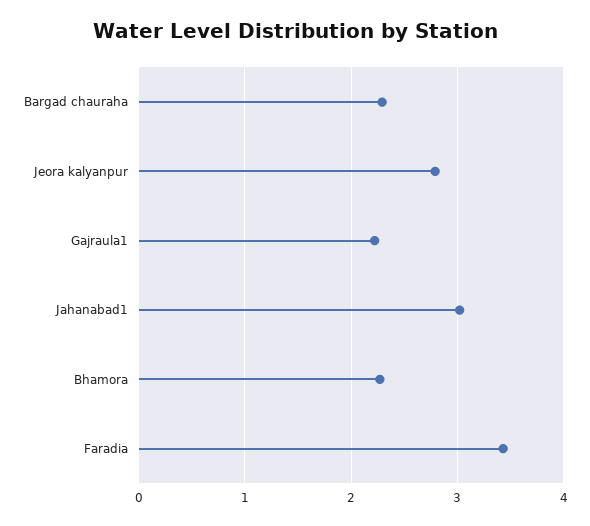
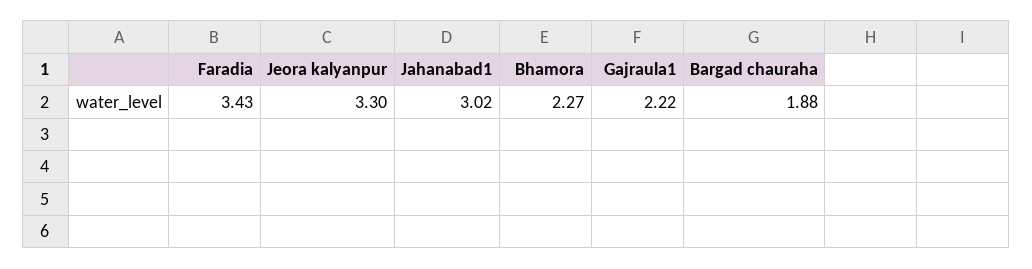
Bargad chauraha: 2.3 -> 1.88
Jeora kalyanpur: 2.8 -> 3.3

